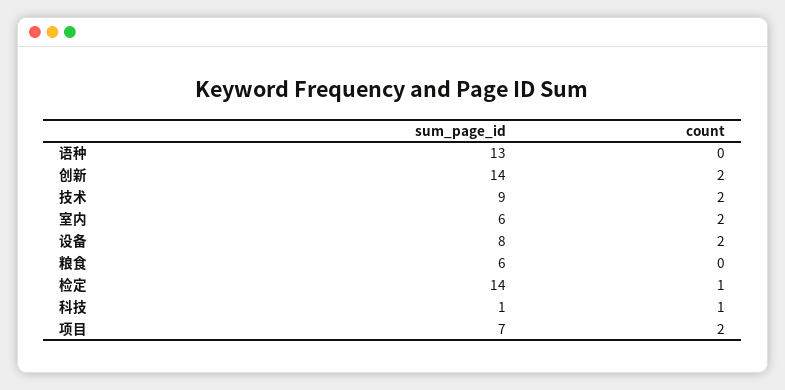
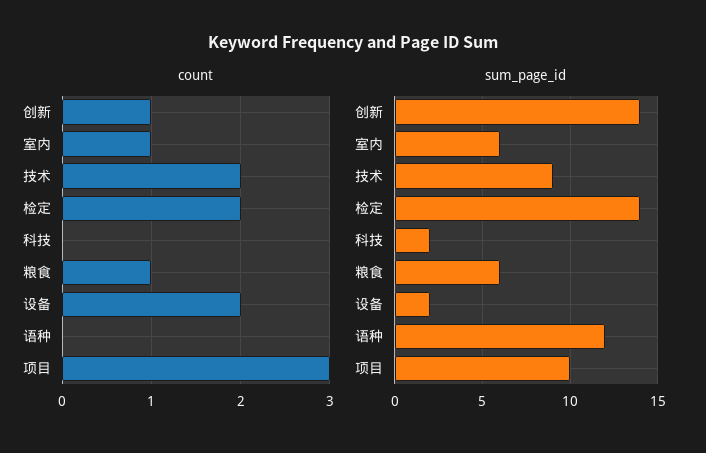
sum_page_id, 语种: 13 -> 12
count, 创新: 2 -> 1
count, 室内: 2 -> 1
sum_page_id, 设备: 8 -> 2
count, 粮食: 0 -> 1
count, 检定: 1 -> 2
sum_page_id, 科技: 1 -> 2
count, 科技: 1 -> 0
sum_page_id, 项目: 7 -> 10
count, 项目: 2 -> 3

